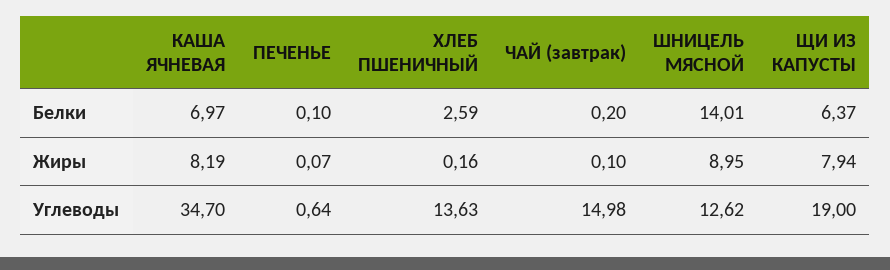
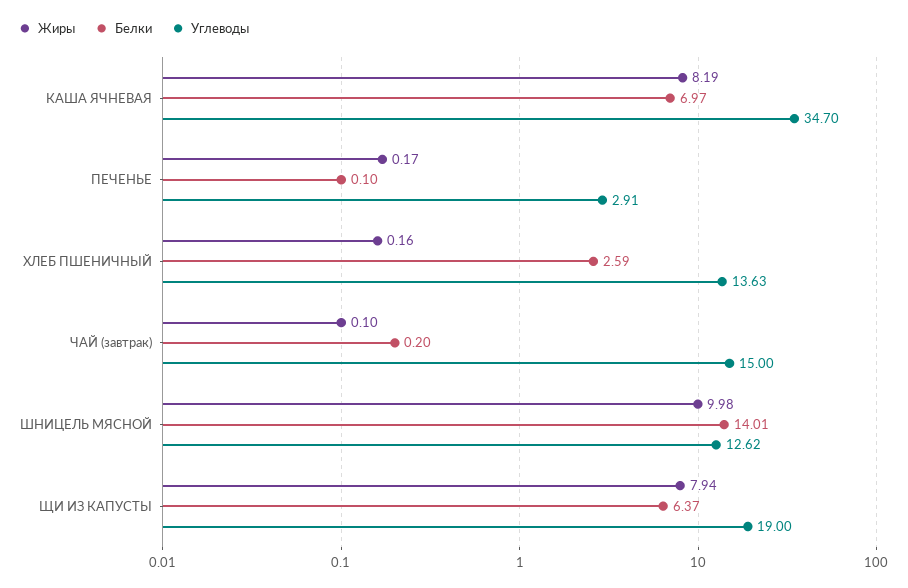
Жиры, ПЕЧЕНЬЕ: 0.07 -> 0.17
Жиры, ШНИЦЕЛЬ МЯСНОЙ: 8.95 -> 9.98
Углеводы, ПЕЧЕНЬЕ: 0.64 -> 2.91
Углеводы, ЧАЙ (завтрак): 14.98 -> 15

